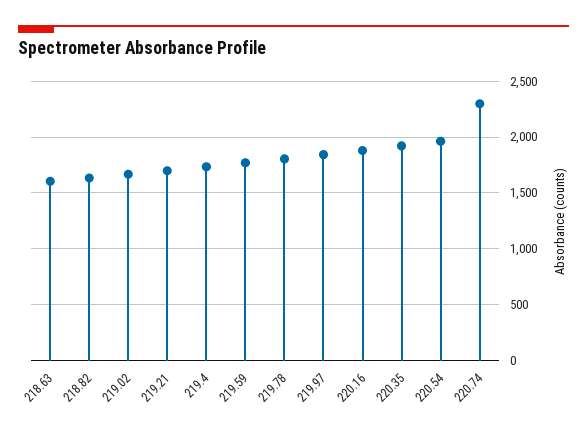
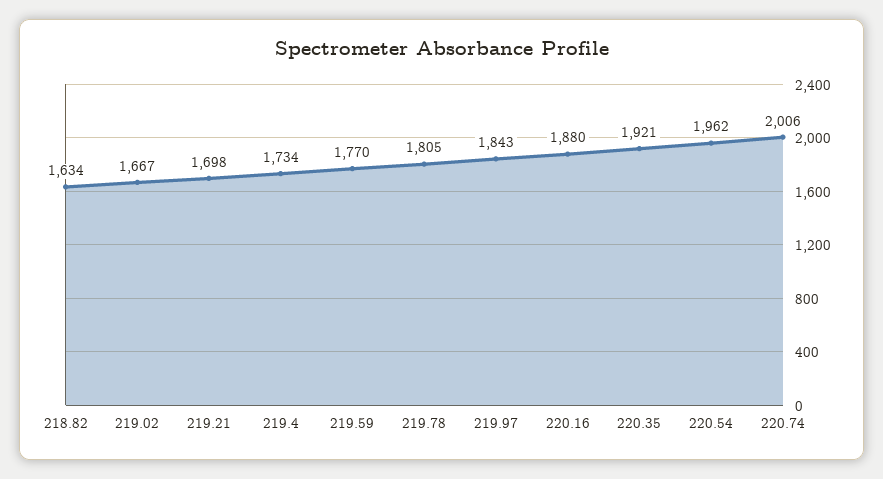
218.63: 1600 -> none
220.74: 2300 -> 2006

